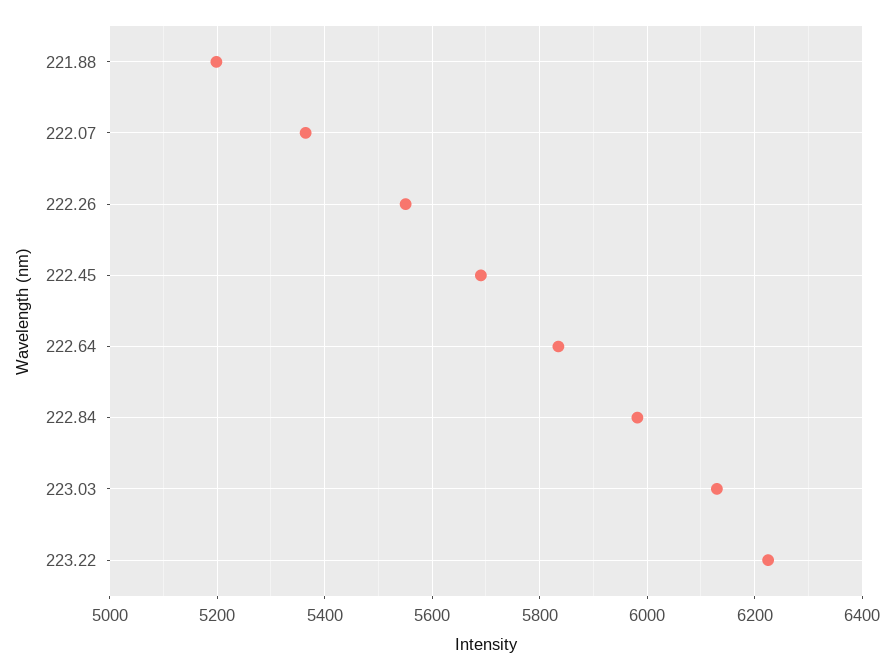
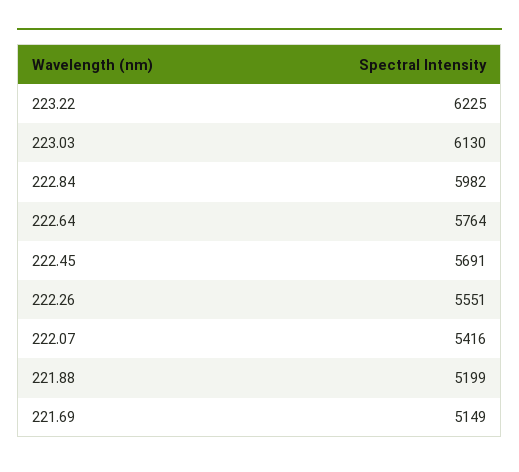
222.07: 5360 -> 5416
222.64: 5840 -> 5764
221.69: none -> 5149

